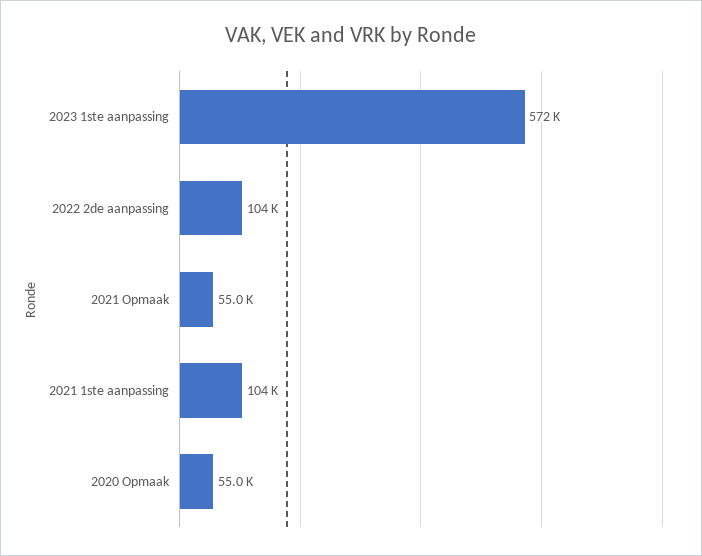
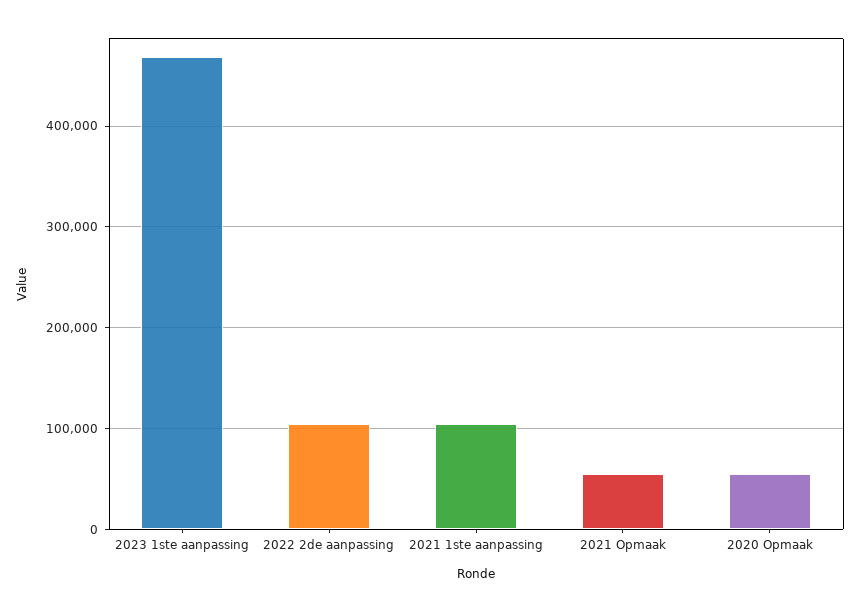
2023 1ste aanpassing: 572000 -> 470000

